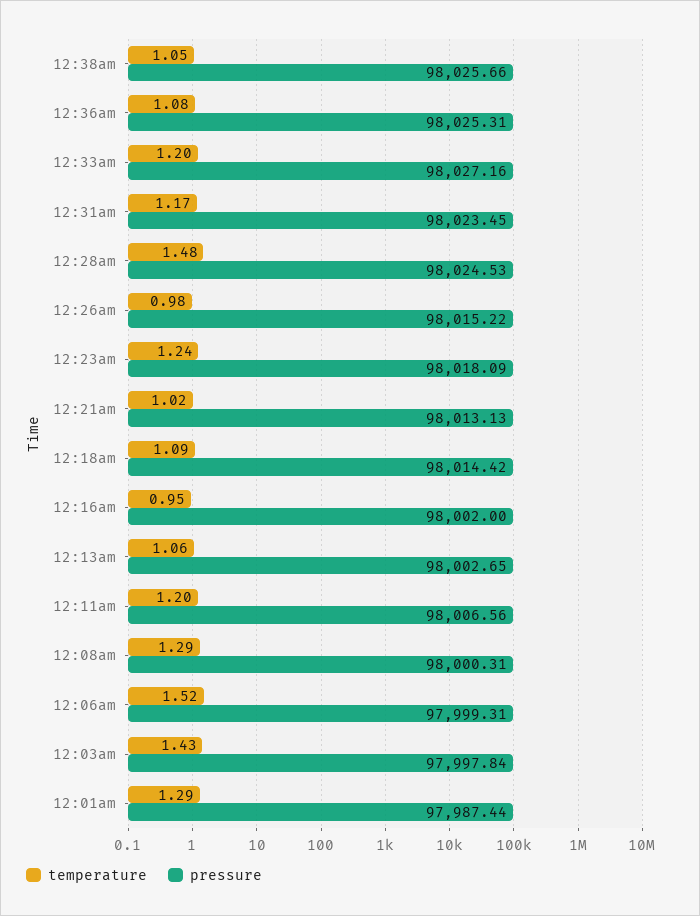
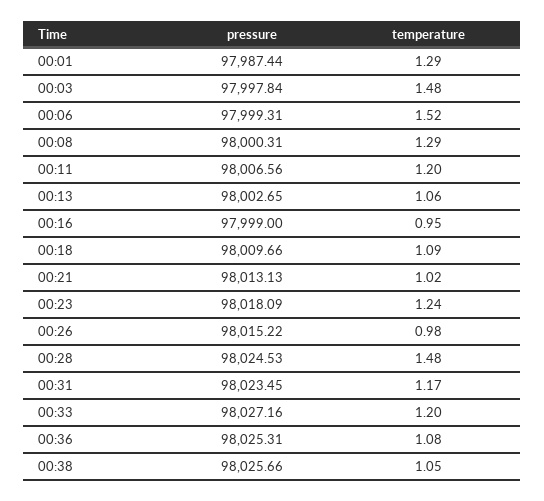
pressure, 12:18am: 98014.42 -> 98009.66
pressure, 12:16am: 98002 -> 97999
temperature, 12:03am: 1.43 -> 1.48

